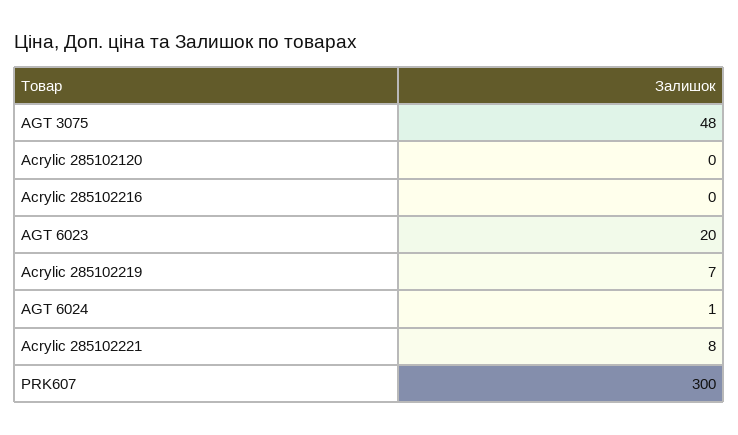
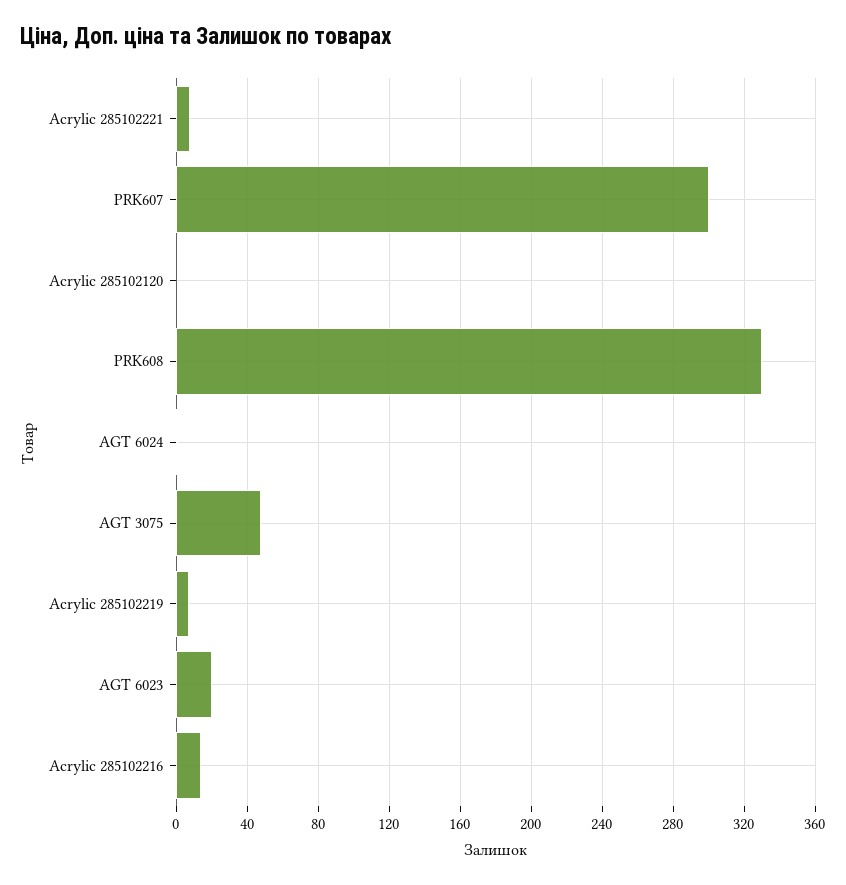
Acrylic 285102216: 0 -> 15
PRK608: none -> 330

